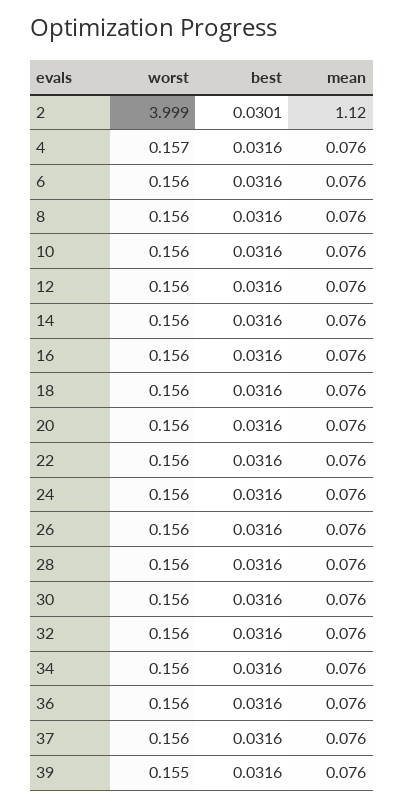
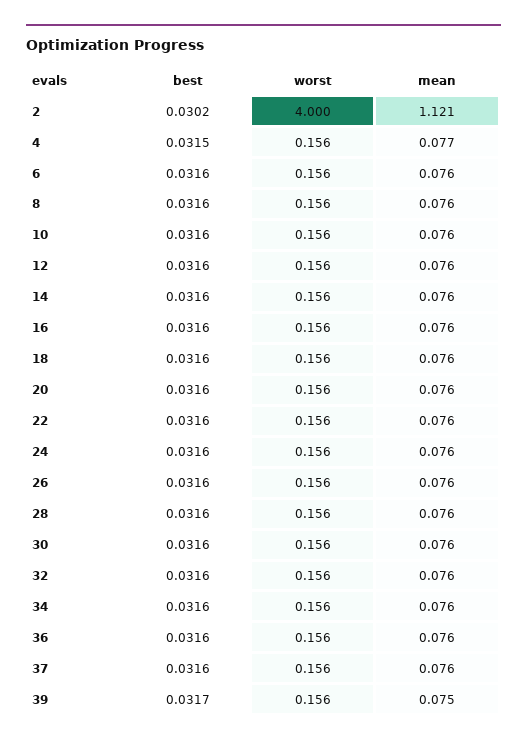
worst, 2: 3.999 -> 4
best, 2: 0.0301 -> 0.0302
mean, 2: 1.12 -> 1.121
worst, 4: 0.157 -> 0.156
best, 4: 0.0316 -> 0.0315
mean, 4: 0.076 -> 0.077
worst, 39: 0.155 -> 0.156
best, 39: 0.0316 -> 0.0317
mean, 39: 0.076 -> 0.075

